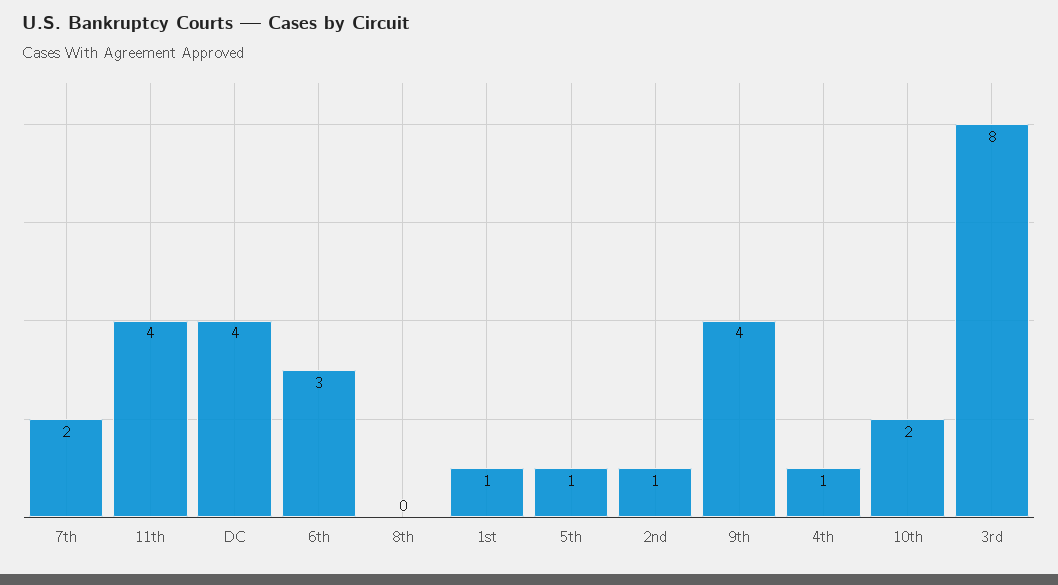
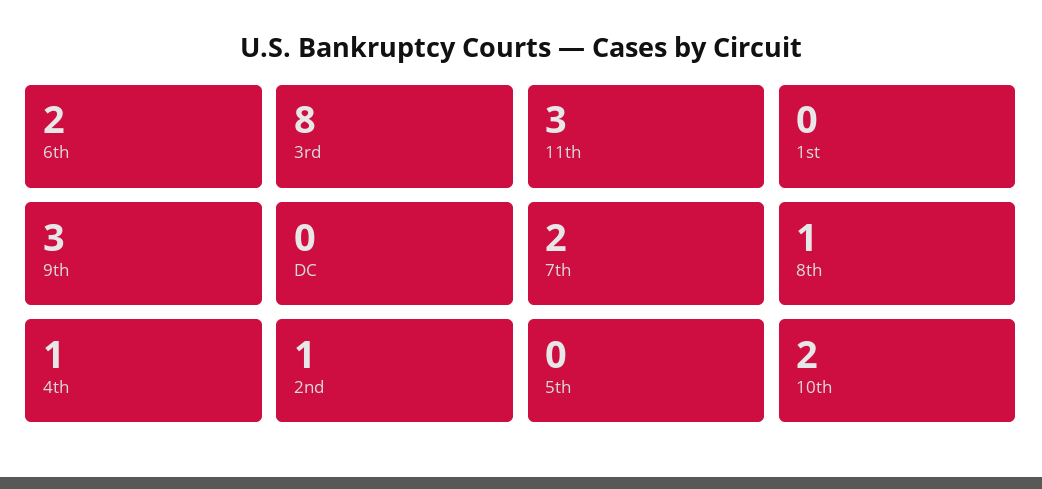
11th: 4 -> 3
DC: 4 -> 0
6th: 3 -> 2
8th: 0 -> 1
1st: 1 -> 0
5th: 1 -> 0
9th: 4 -> 3

